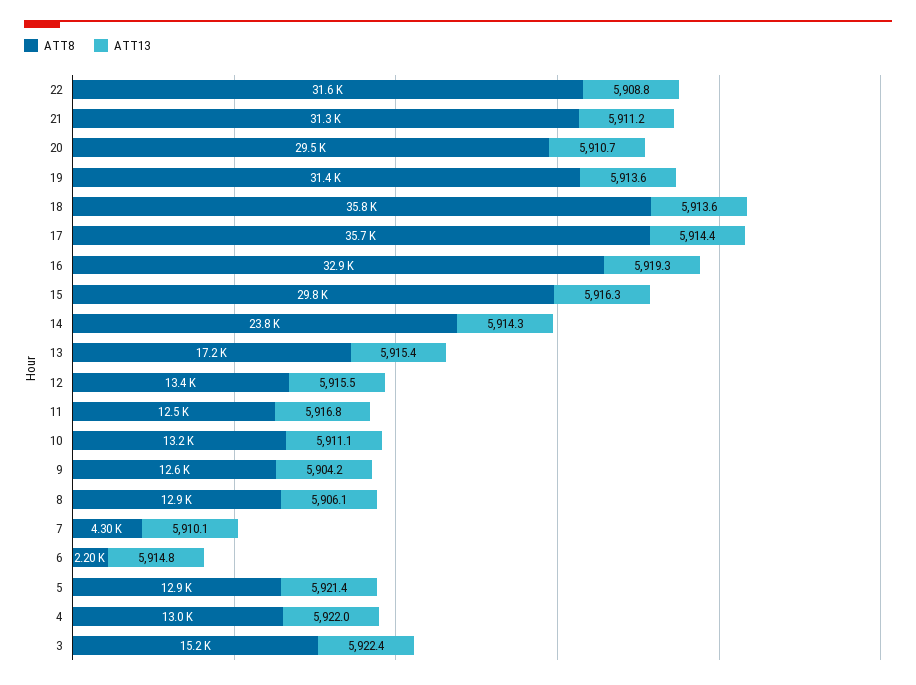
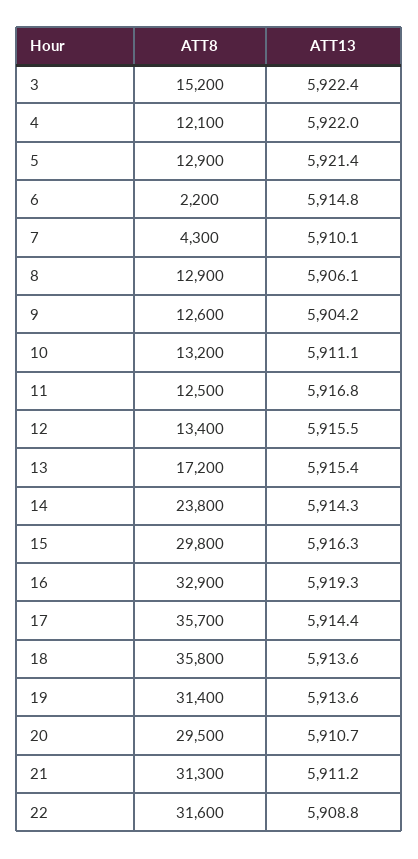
ATT8, 4: 13000 -> 12100

